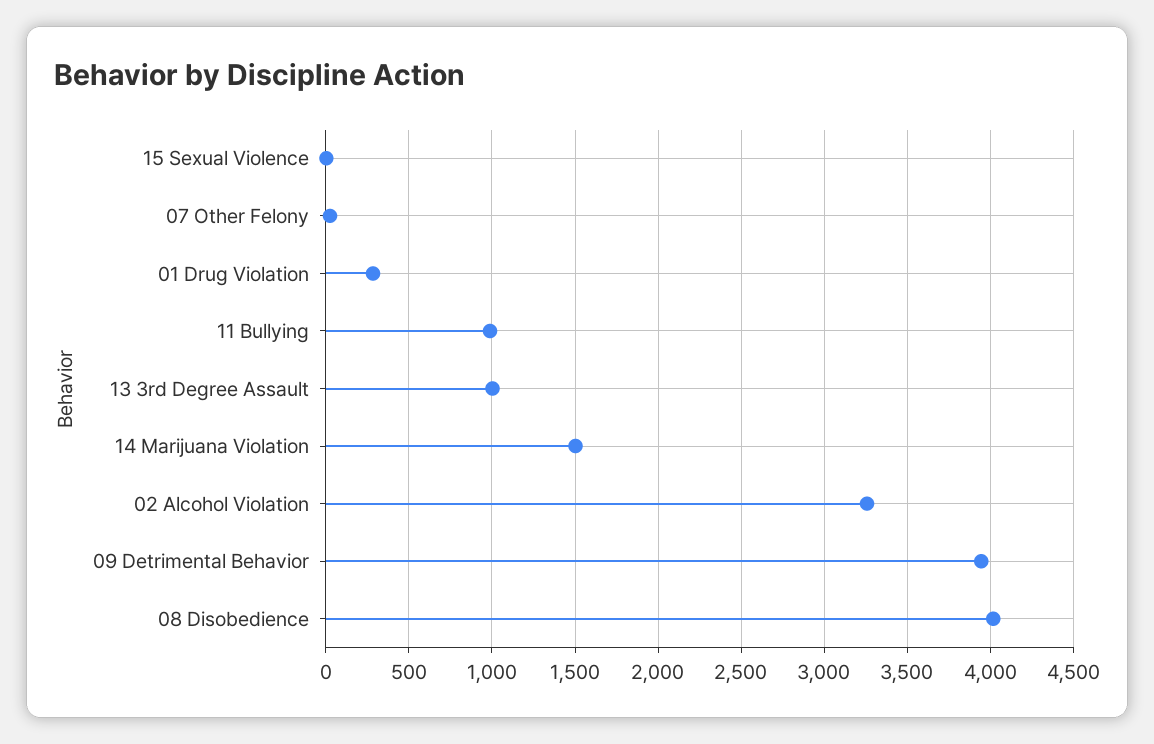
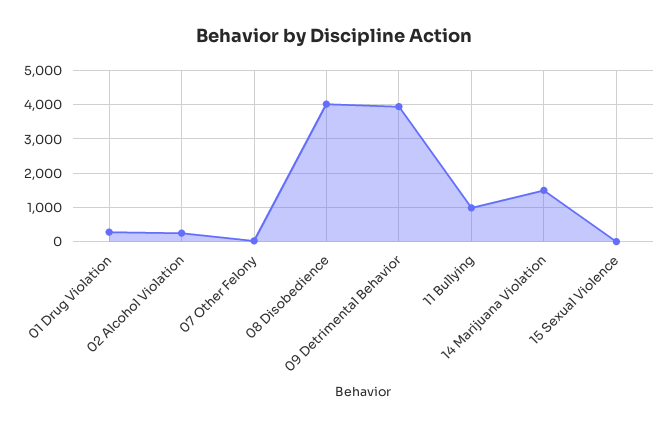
13 3rd Degree Assault: 1000 -> none
02 Alcohol Violation: 3250 -> 200

